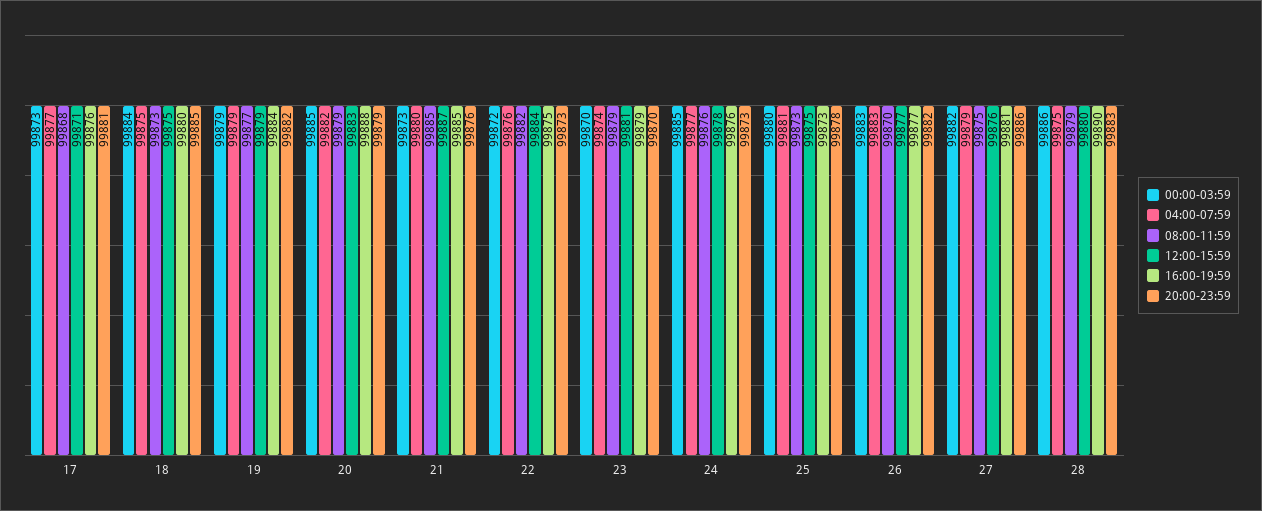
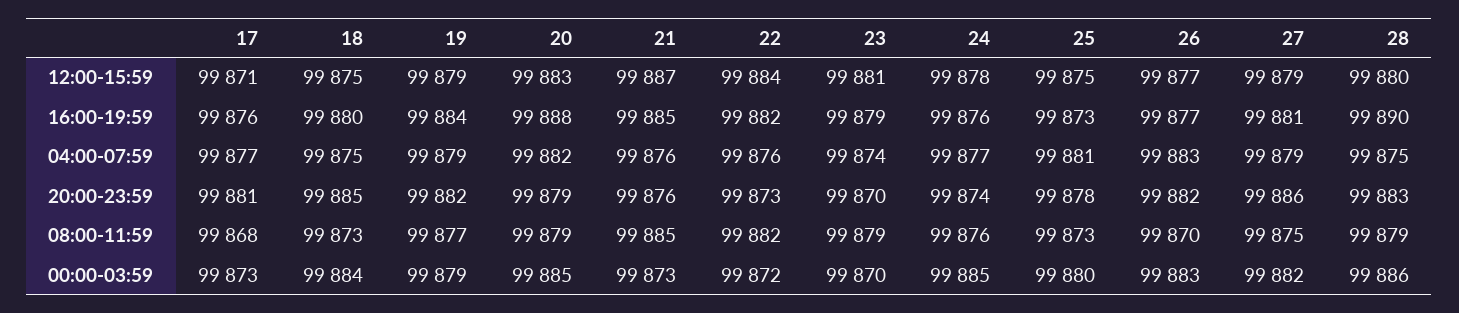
04:00-07:59, 21: 99880 -> 99876
16:00-19:59, 22: 99875 -> 99882
20:00-23:59, 24: 99873 -> 99874
12:00-15:59, 27: 99876 -> 99879

